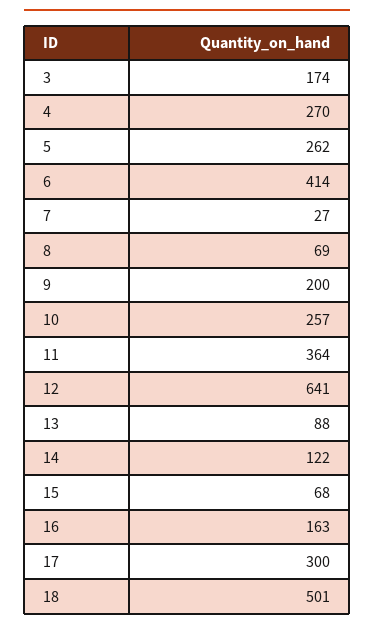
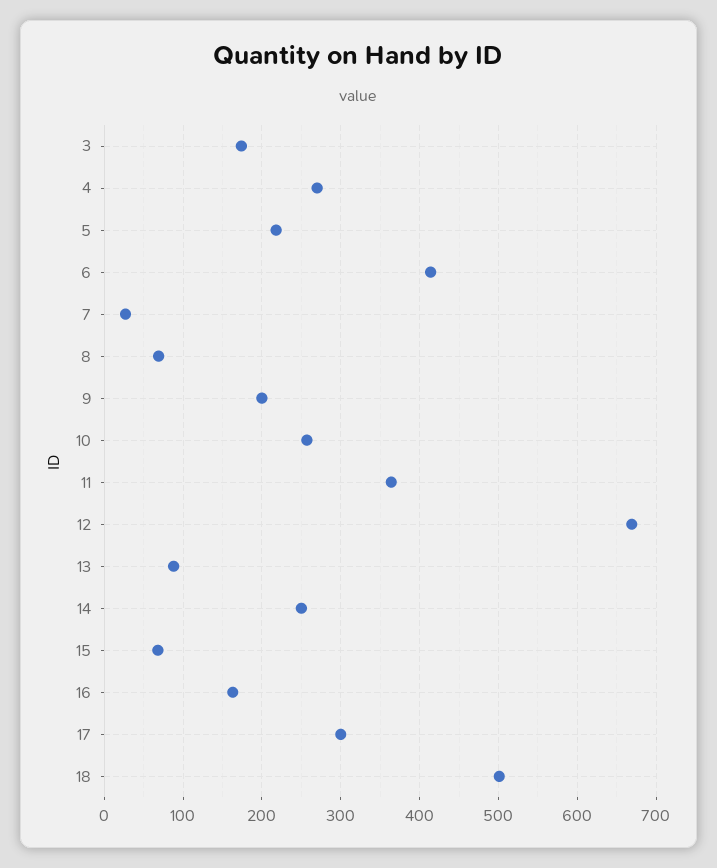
5: 262 -> 220
12: 641 -> 670
14: 122 -> 250

